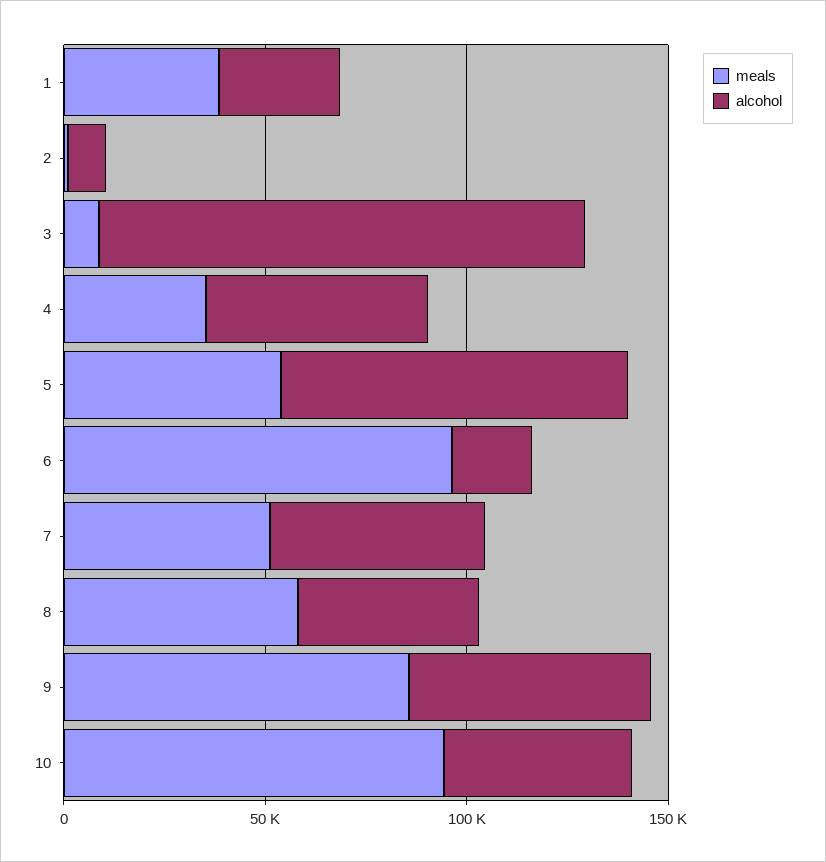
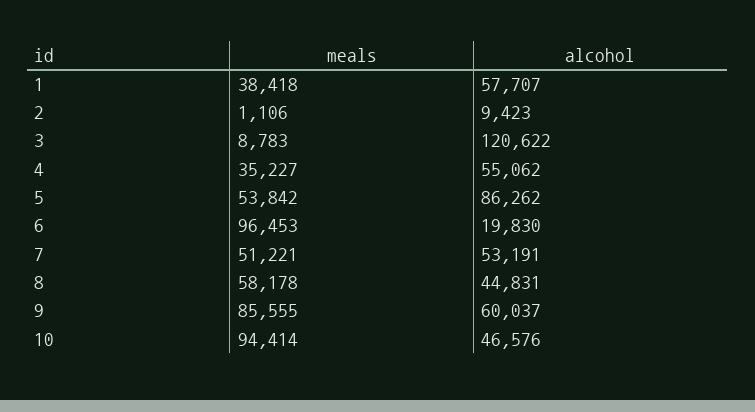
alcohol, 1: 30000 -> 57707

